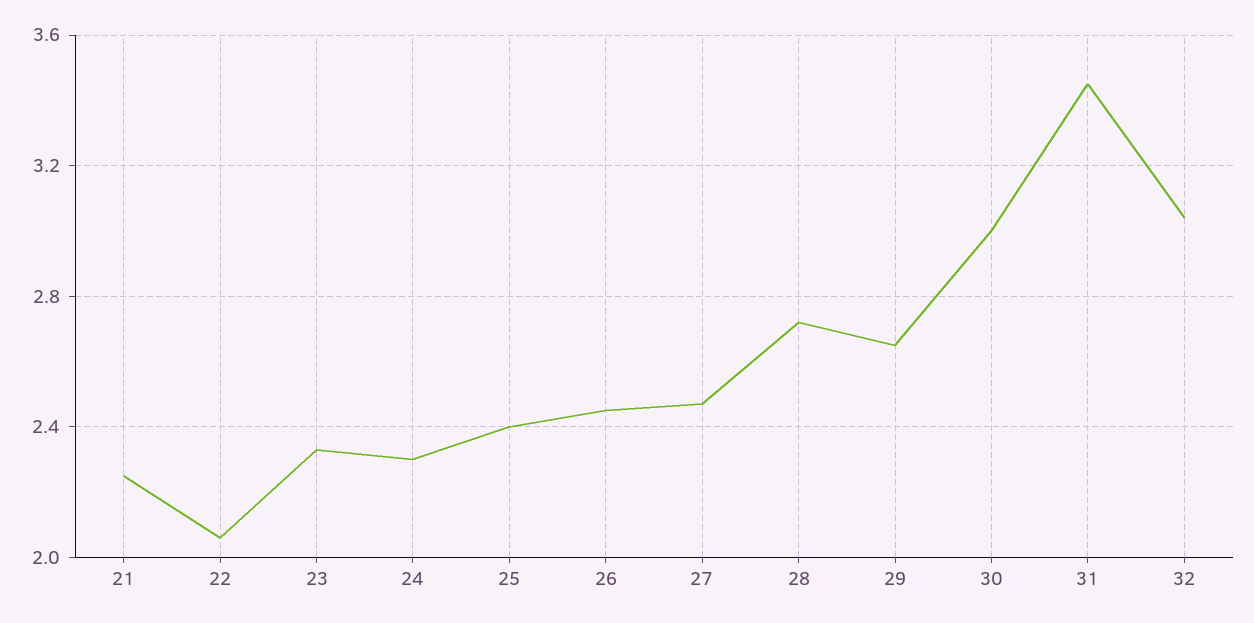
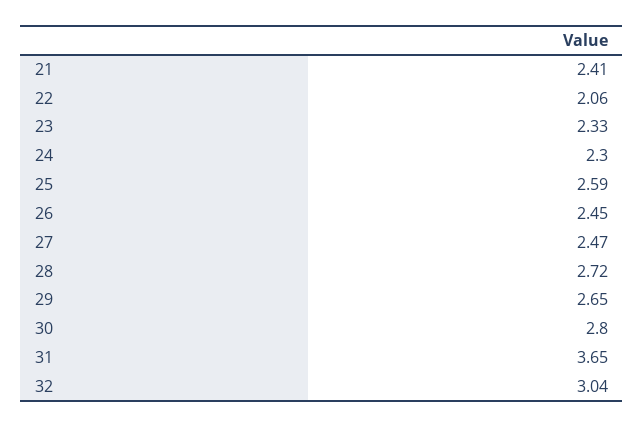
21: 2.25 -> 2.41
25: 2.4 -> 2.59
30: 3 -> 2.8
31: 3.45 -> 3.65

